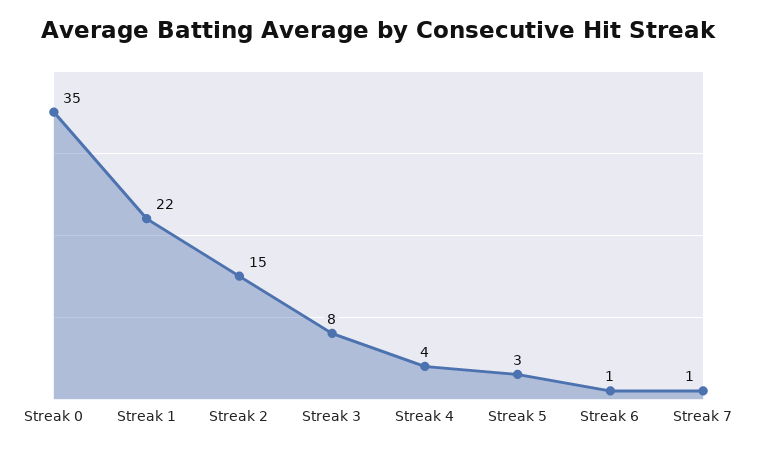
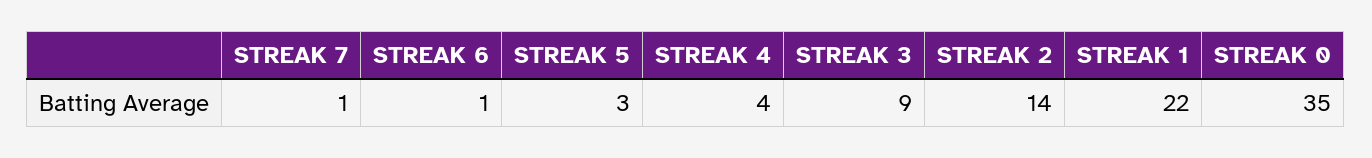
Streak 2: 15 -> 14
Streak 3: 8 -> 9

